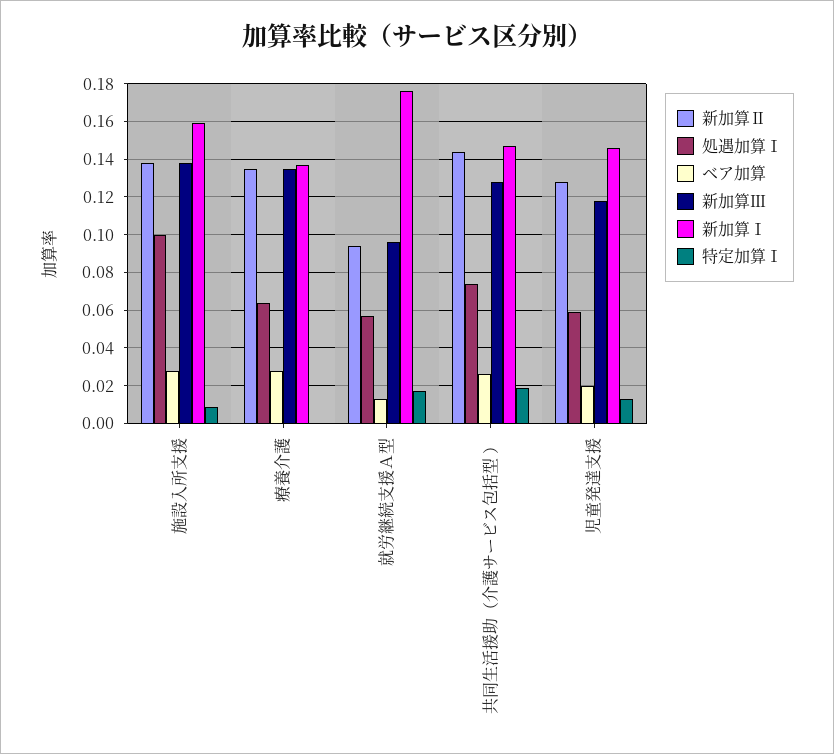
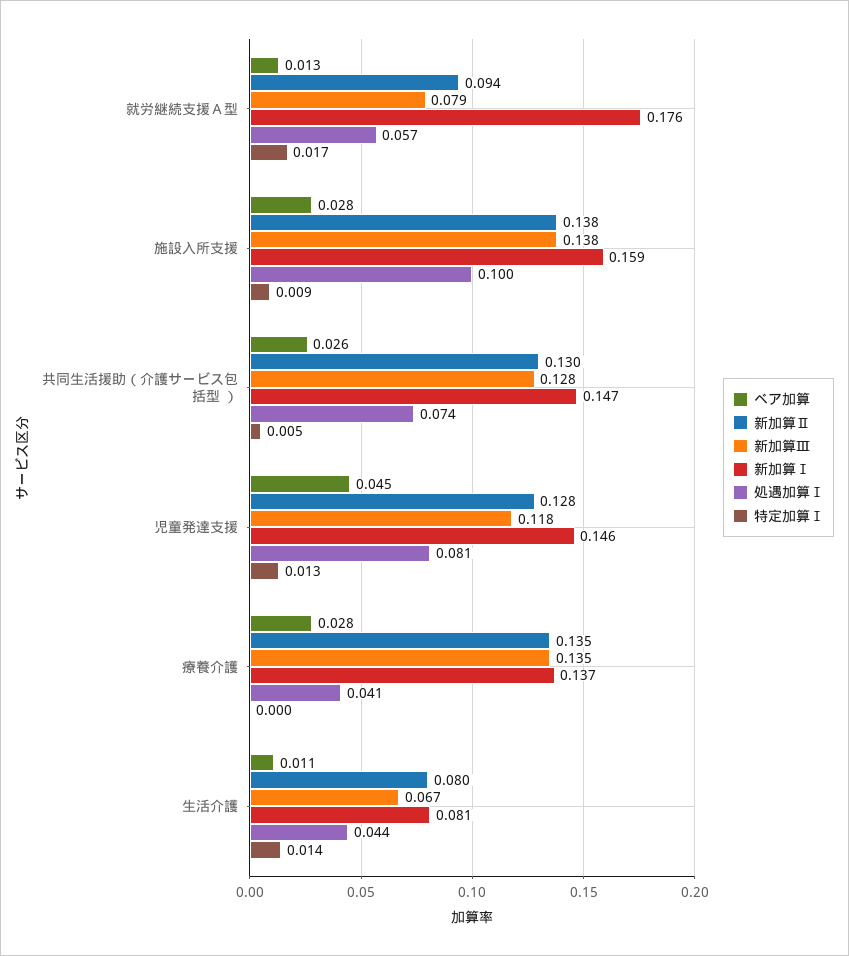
処遇加算Ⅰ, 療養介護: 0.065 -> 0.041
新加算Ⅲ, 就労継続支援Ａ型: 0.095 -> 0.079
新加算Ⅱ, 共同生活援助（介護サービス包括型 ）: 0.145 -> 0.13
特定加算Ⅰ, 共同生活援助（介護サービス包括型 ）: 0.02 -> 0.005
処遇加算Ⅰ, 児童発達支援: 0.06 -> 0.081
ベア加算, 児童発達支援: 0.02 -> 0.045
ベア加算, 生活介護: none -> 0.011
新加算Ⅱ, 生活介護: none -> 0.08
新加算Ⅲ, 生活介護: none -> 0.067
新加算Ⅰ, 生活介護: none -> 0.081
処遇加算Ⅰ, 生活介護: none -> 0.044
特定加算Ⅰ, 生活介護: none -> 0.014

